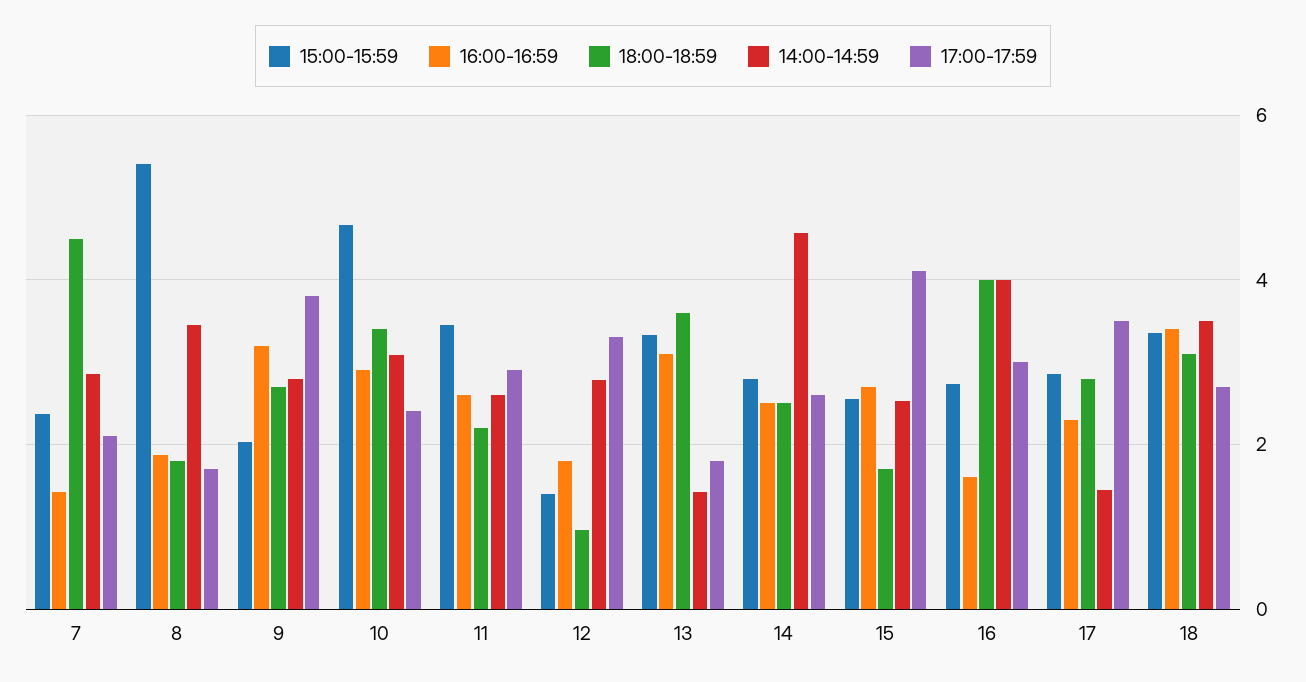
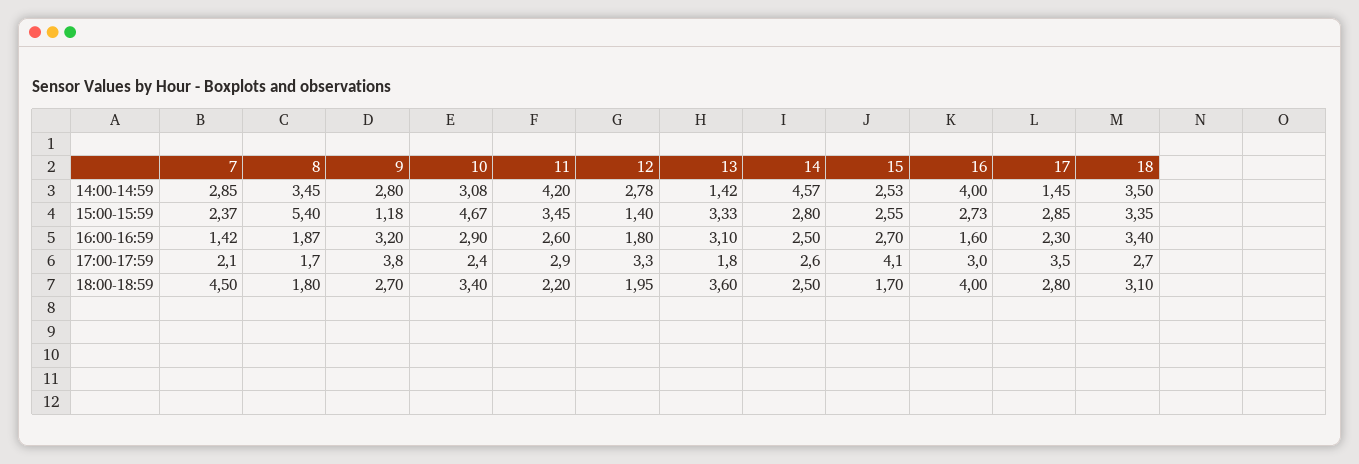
15:00-15:59, 9: 2 -> 1.18
14:00-14:59, 11: 2.6 -> 4.2
18:00-18:59, 12: 1 -> 1.95

